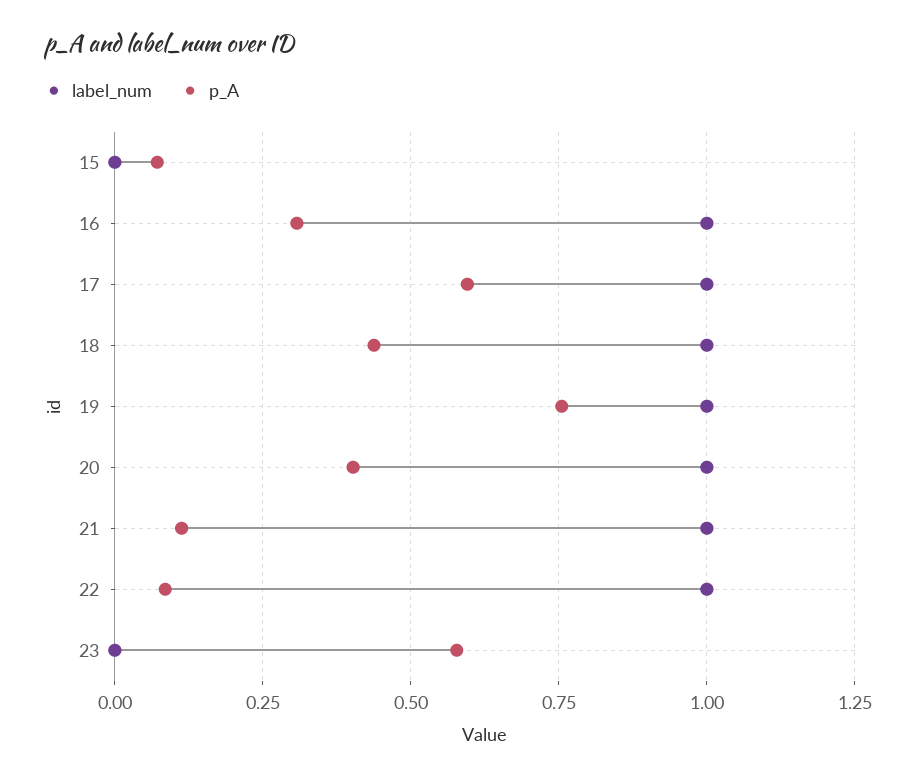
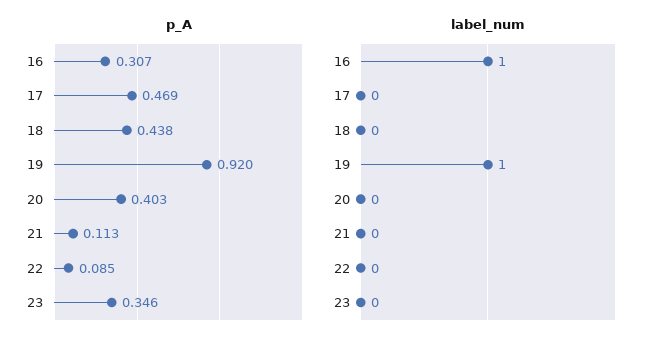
label_num, 15: 0 -> none
p_A, 15: 0.075 -> none
label_num, 17: 1 -> 0
p_A, 17: 0.6 -> 0.469
label_num, 18: 1 -> 0
p_A, 19: 0.75 -> 0.92
label_num, 20: 1 -> 0
label_num, 21: 1 -> 0
label_num, 22: 1 -> 0
p_A, 23: 0.575 -> 0.346

